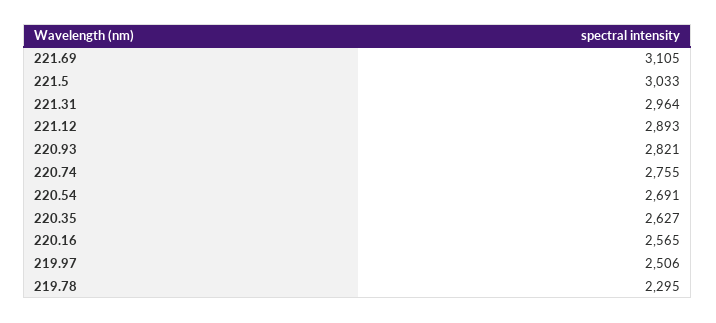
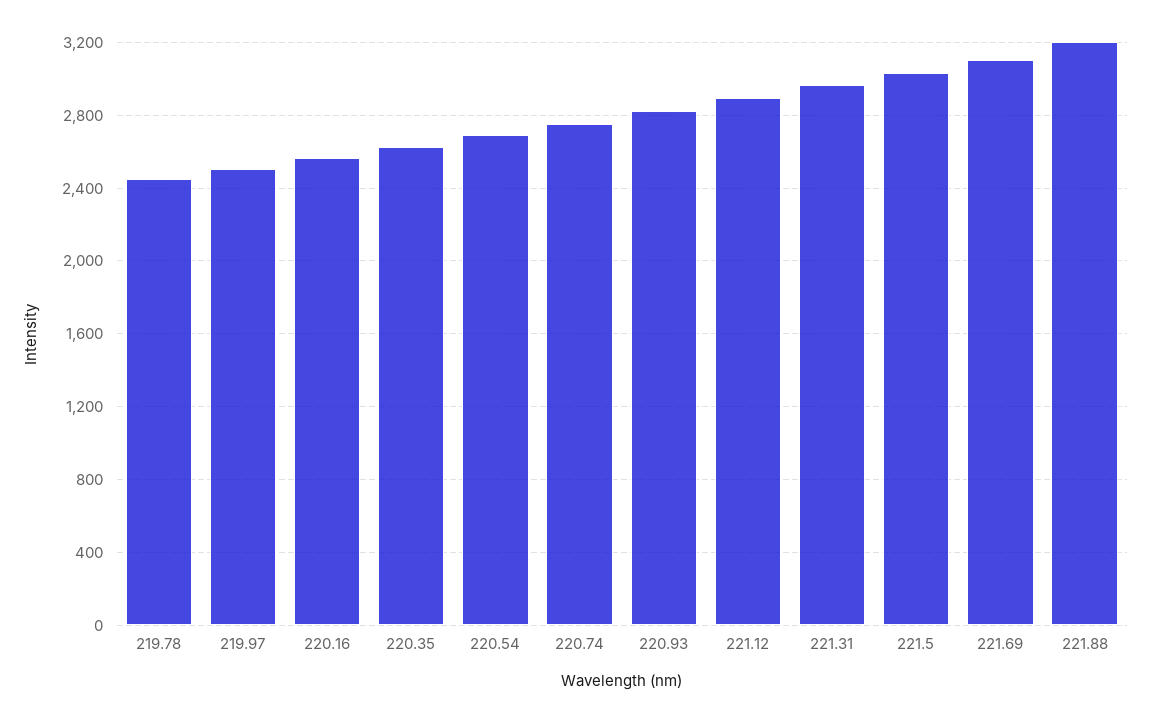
219.78: 2295 -> 2450
221.88: none -> 3200

